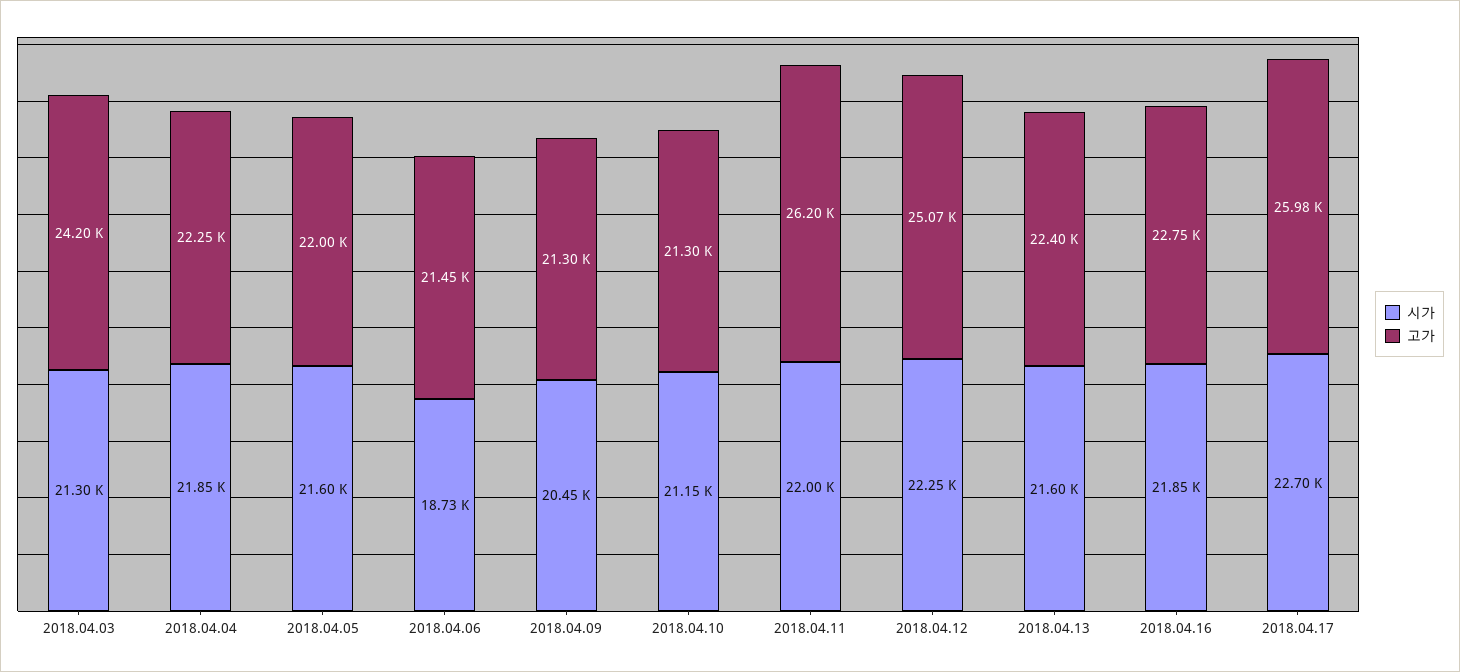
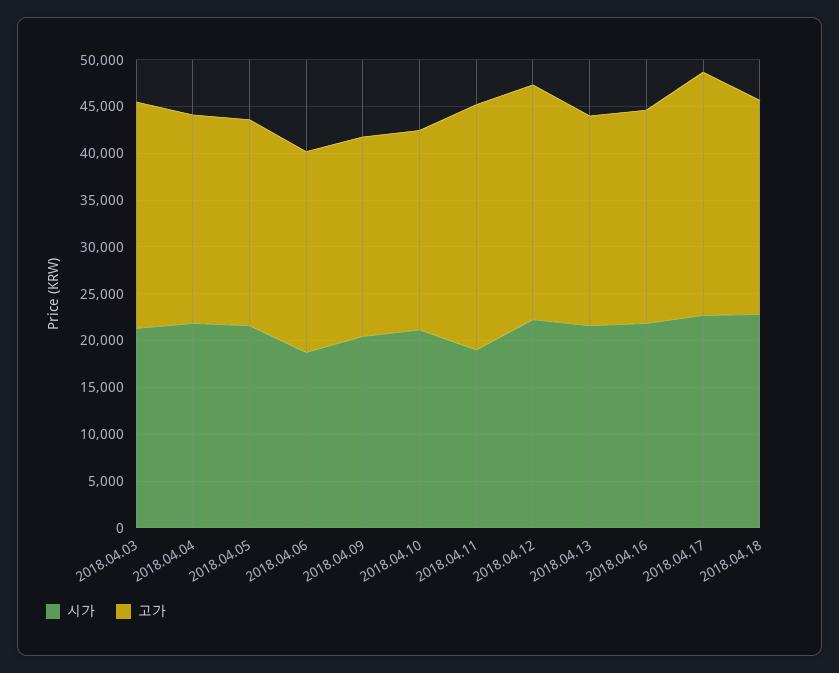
시가, 2018.04.11: 22000 -> 19000
시가, 2018.04.18: none -> 23000
고가, 2018.04.18: none -> 23000

